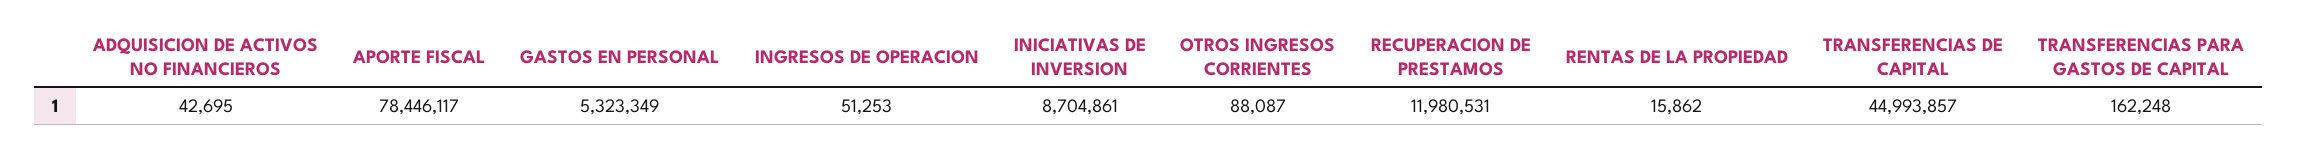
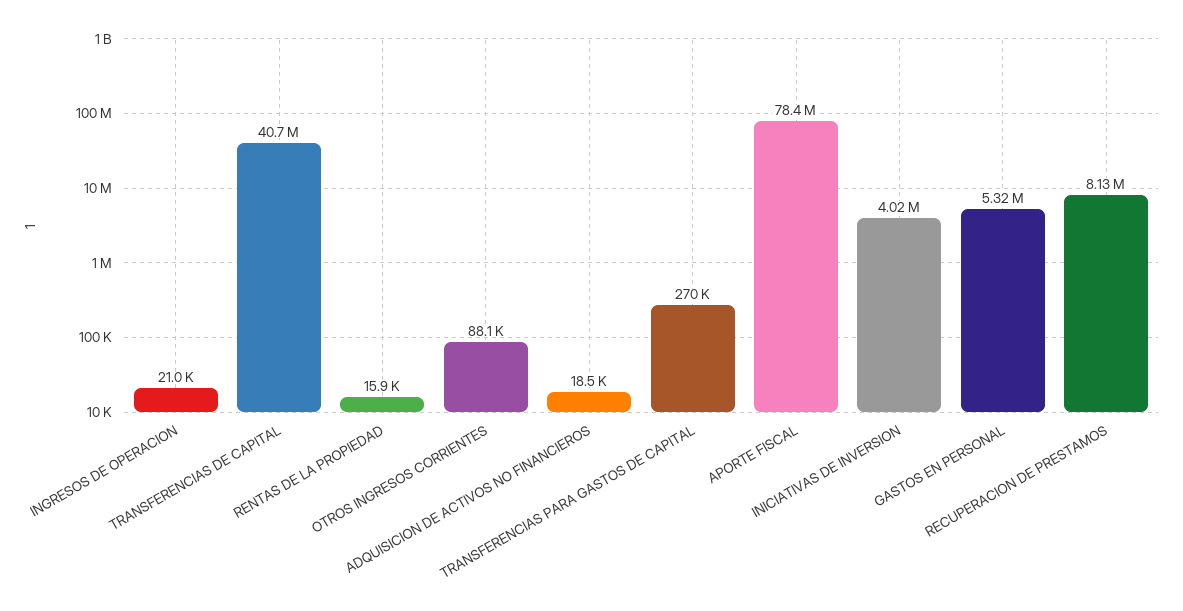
ADQUISICION DE ACTIVOS NO FINANCIEROS: 42695 -> 18500
INGRESOS DE OPERACION: 51253 -> 21000
INICIATIVAS DE INVERSION: 8704861 -> 4020000
RECUPERACION DE PRESTAMOS: 11980531 -> 8130000
TRANSFERENCIAS DE CAPITAL: 44993857 -> 40700000
TRANSFERENCIAS PARA GASTOS DE CAPITAL: 162248 -> 270000

